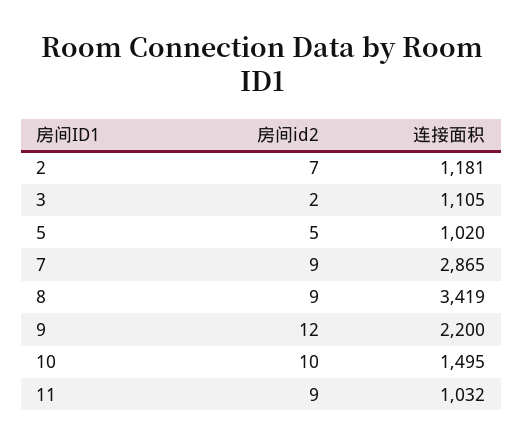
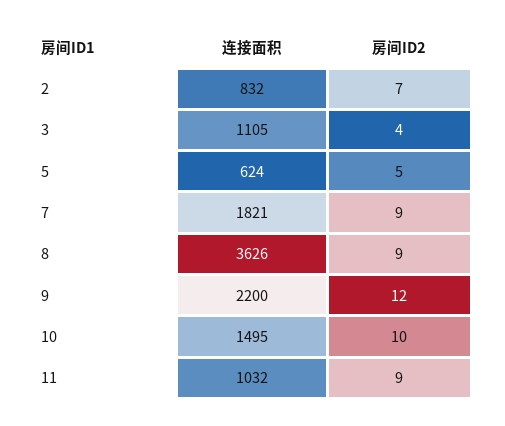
连接面积, 2: 1181 -> 832
房间id2, 3: 2 -> 4
连接面积, 5: 1020 -> 624
连接面积, 7: 2865 -> 1821
连接面积, 8: 3419 -> 3626

